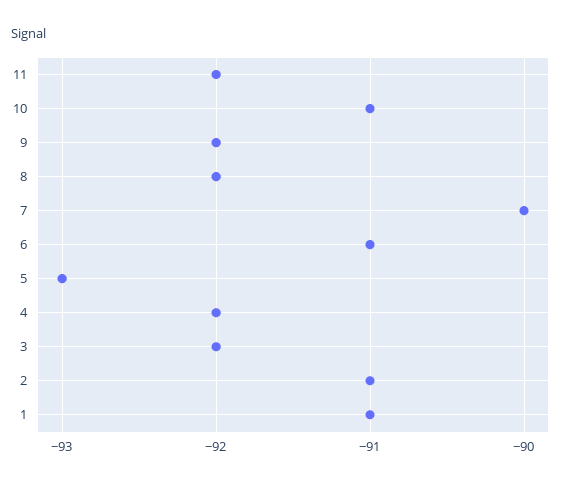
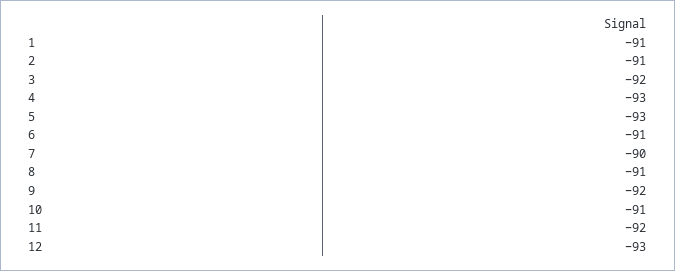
8: -92 -> -91
4: -92 -> -93
12: none -> -93

